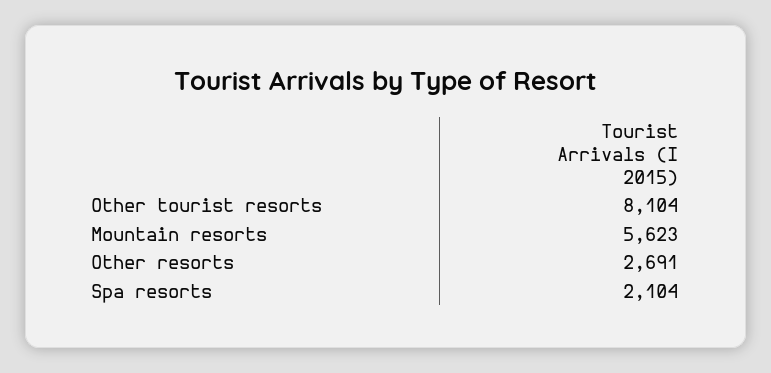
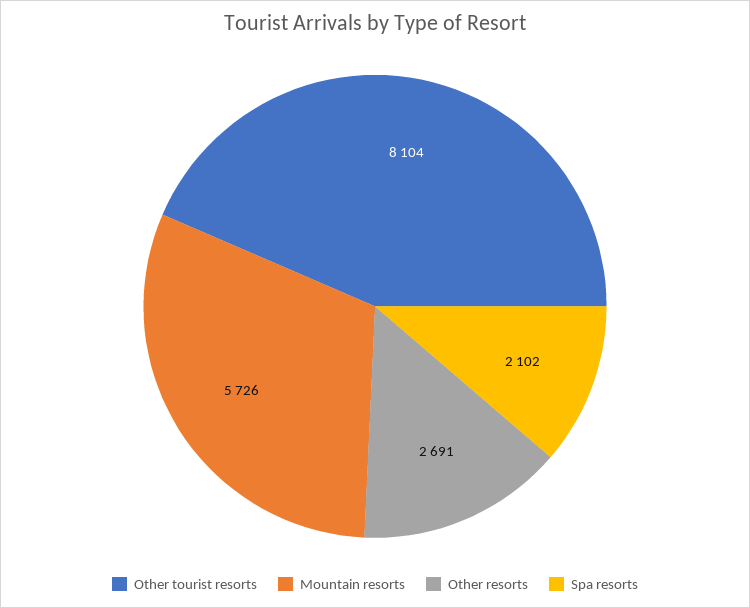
Mountain resorts: 5623 -> 5726
Spa resorts: 2104 -> 2102

